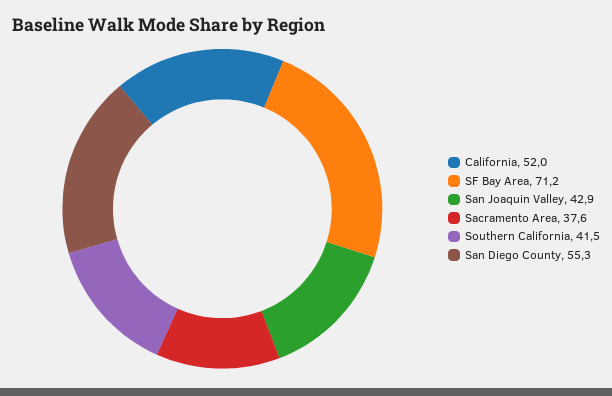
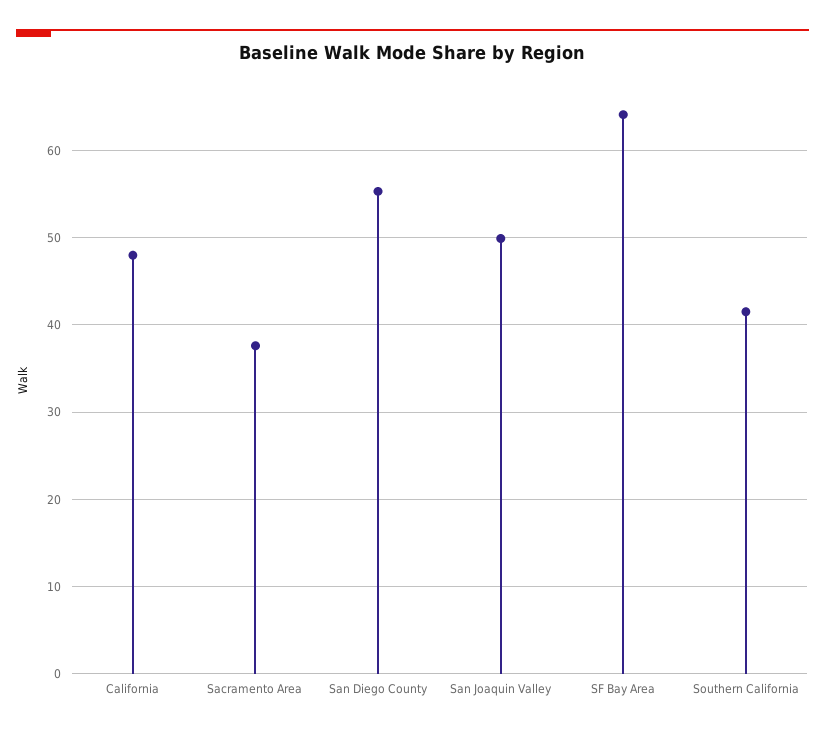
California: 52 -> 48
SF Bay Area: 71.2 -> 64
San Joaquin Valley: 42.9 -> 50

